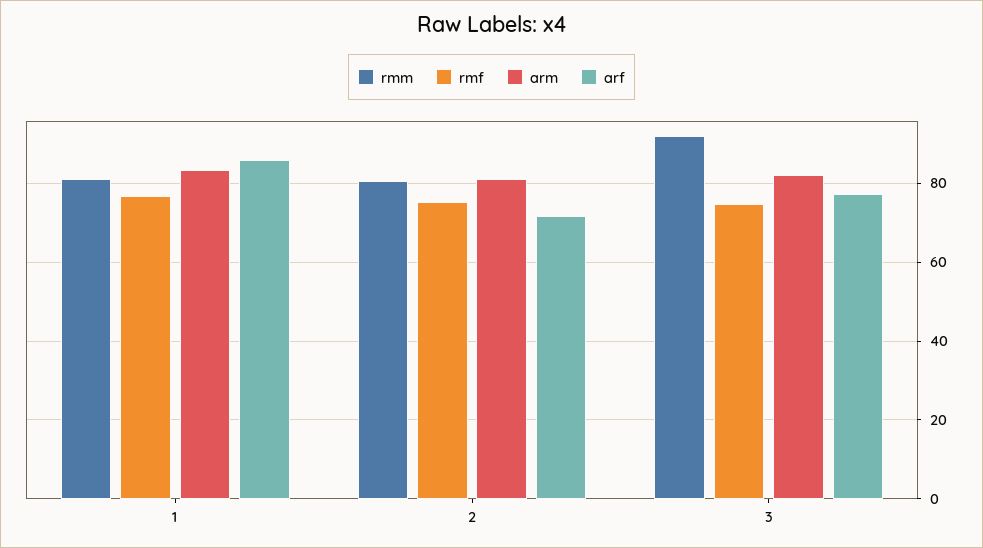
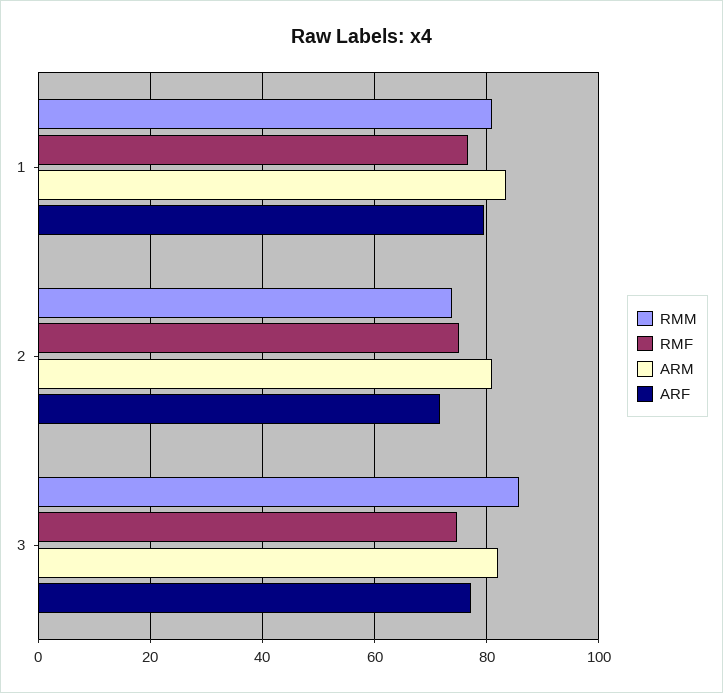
arf, 1: 86 -> 80
rmm, 2: 80 -> 74
rmm, 3: 92 -> 86

